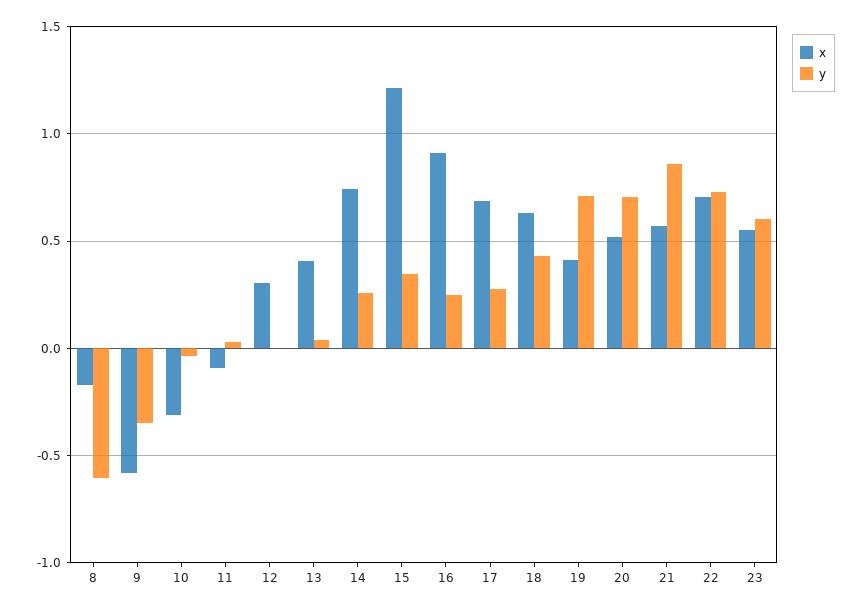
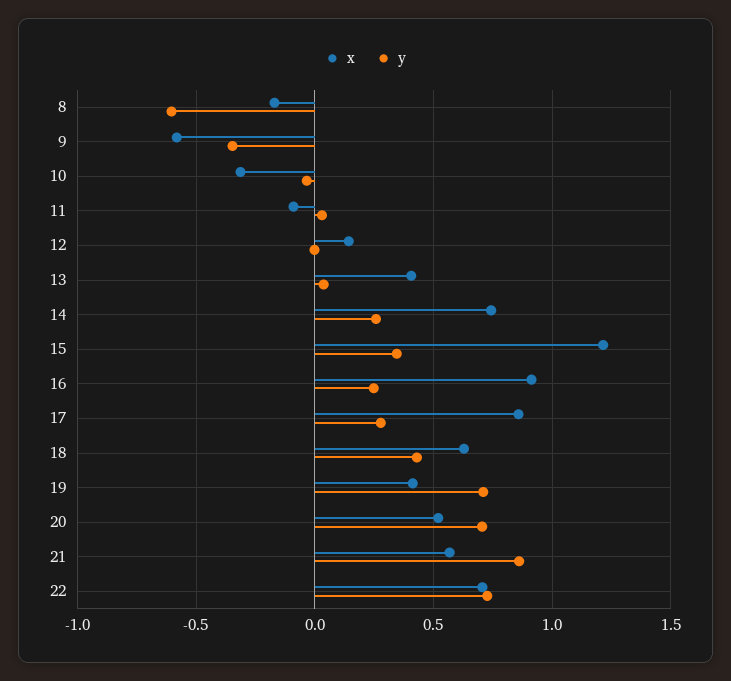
x, 12: 0.3 -> 0.15
x, 17: 0.7 -> 0.85
x, 23: 0.55 -> none
y, 23: 0.6 -> none

